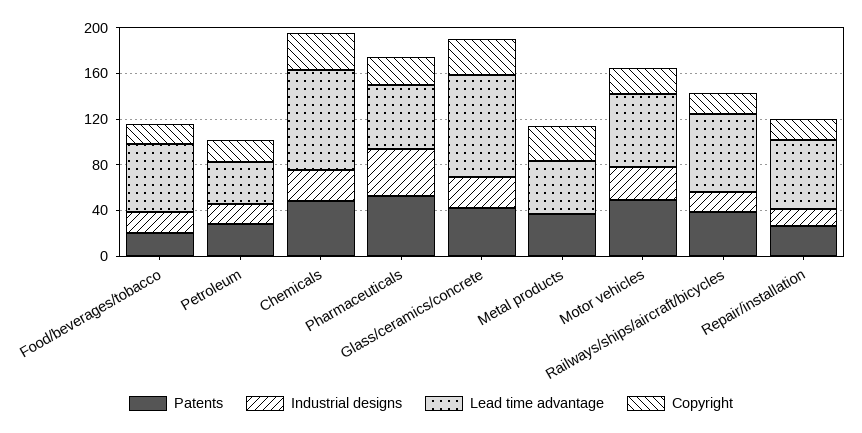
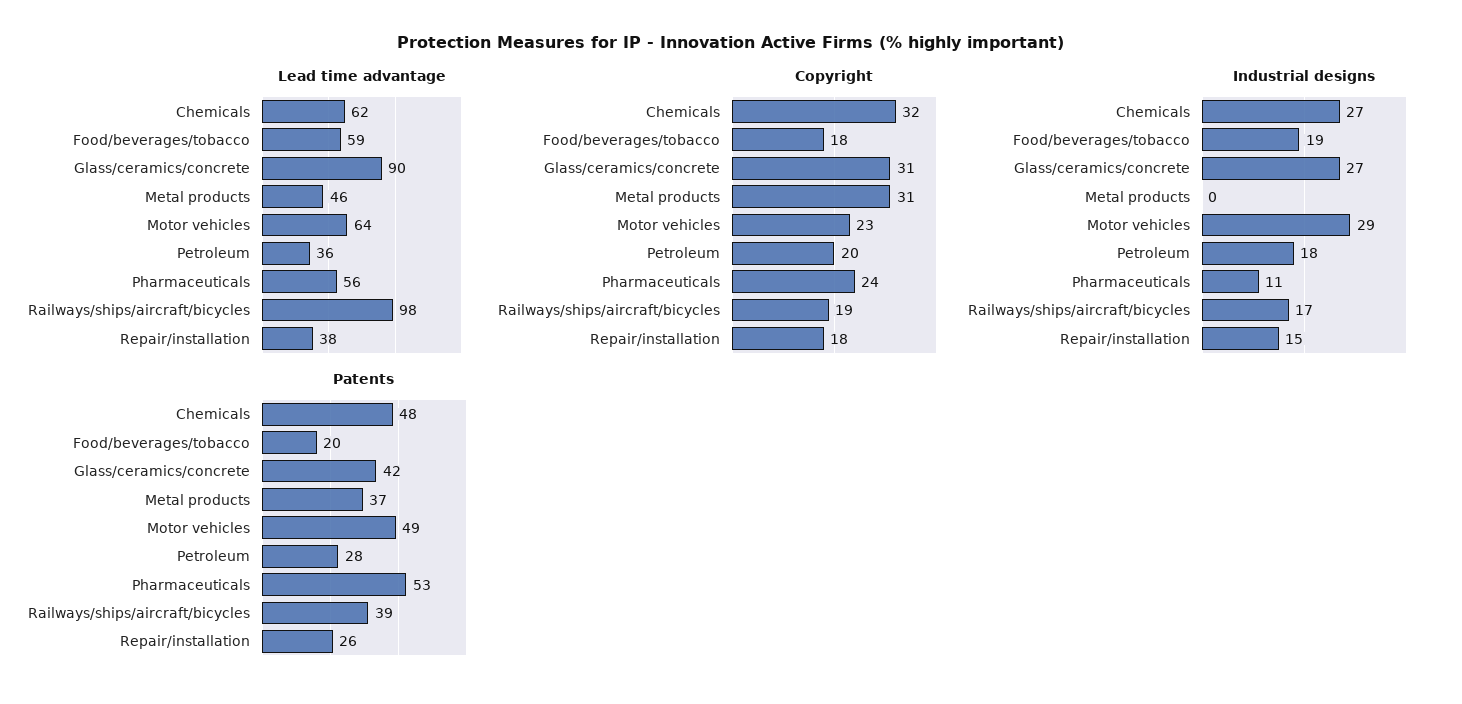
Lead time advantage, Chemicals: 90 -> 62
Industrial designs, Pharmaceuticals: 40 -> 11
Lead time advantage, Railways/ships/aircraft/bicycles: 70 -> 98
Lead time advantage, Repair/installation: 60 -> 38

